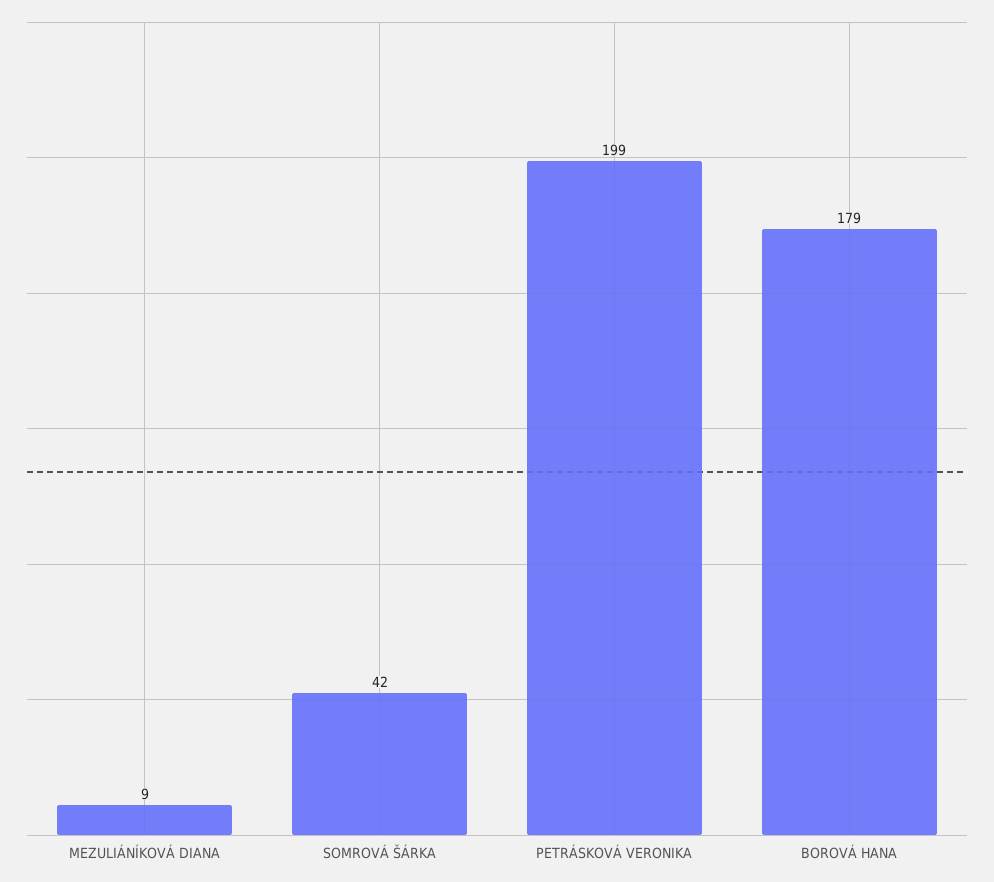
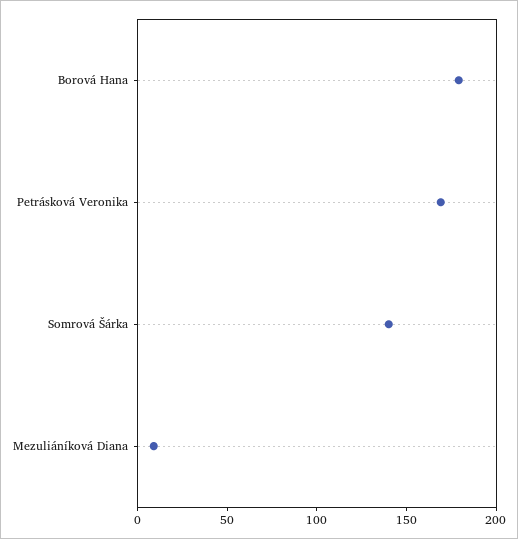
SOMROVÁ ŠÁRKA: 42 -> 140
PETRÁSKOVÁ VERONIKA: 199 -> 170

